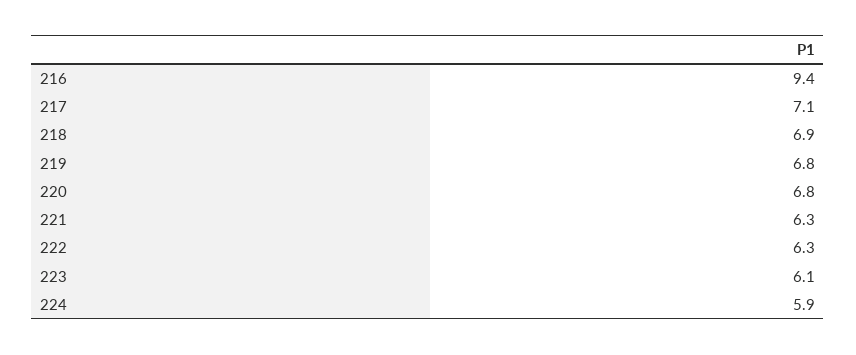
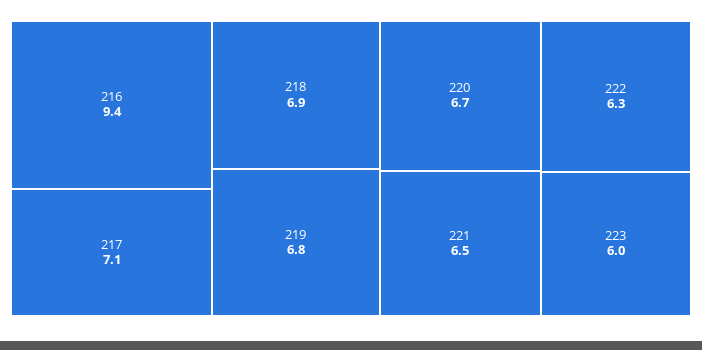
220: 6.8 -> 6.7
221: 6.3 -> 6.5
223: 6.1 -> 6
224: 5.9 -> none

